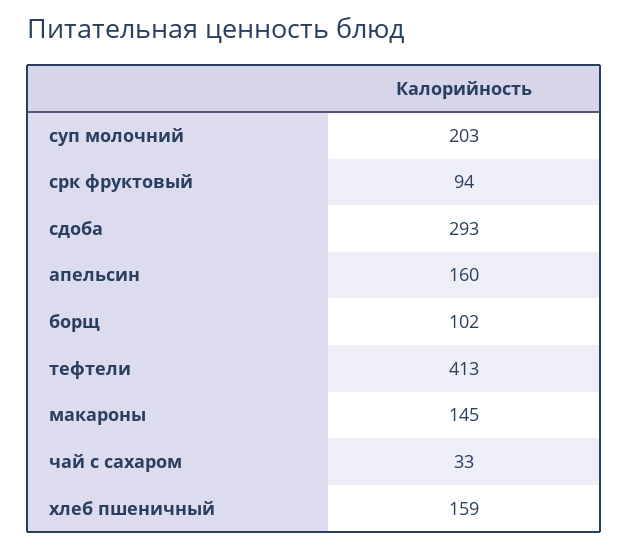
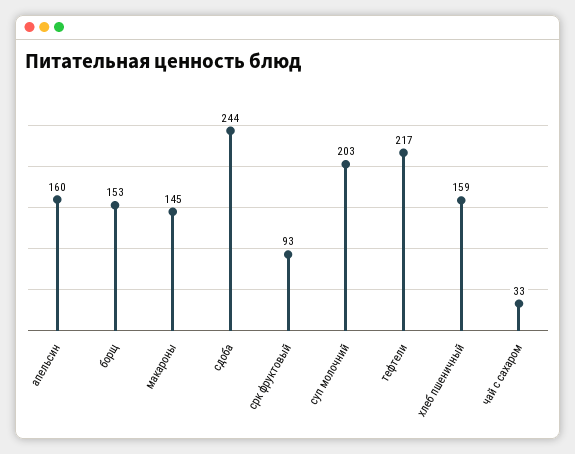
срк фруктовый: 94 -> 93
сдоба: 293 -> 244
борщ: 102 -> 153
тефтели: 413 -> 217

